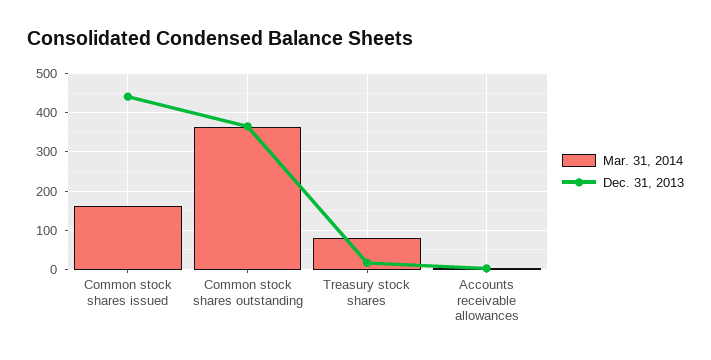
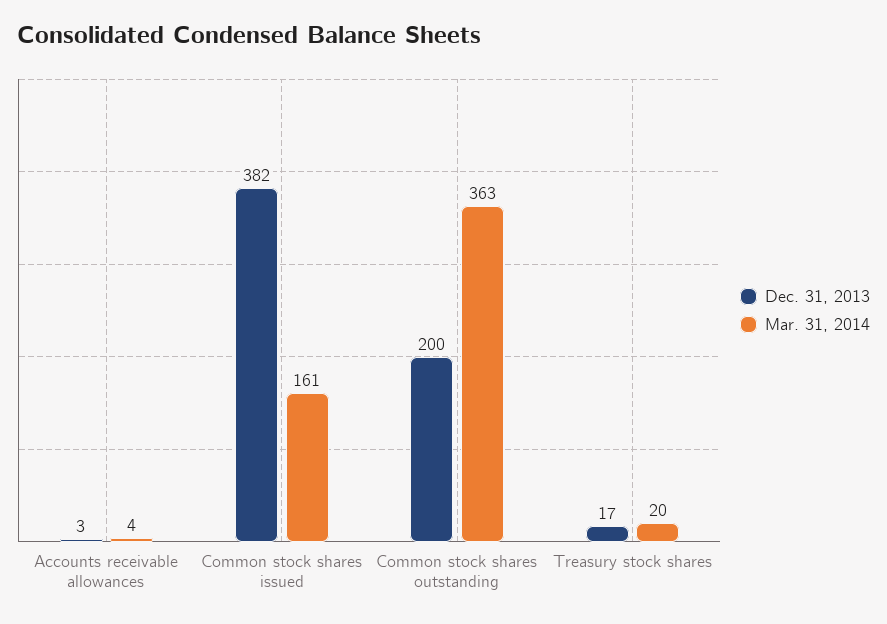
Dec. 31, 2013, Common stock shares issued: 440 -> 382
Dec. 31, 2013, Common stock shares outstanding: 360 -> 200
Mar. 31, 2014, Treasury stock shares: 80 -> 20

